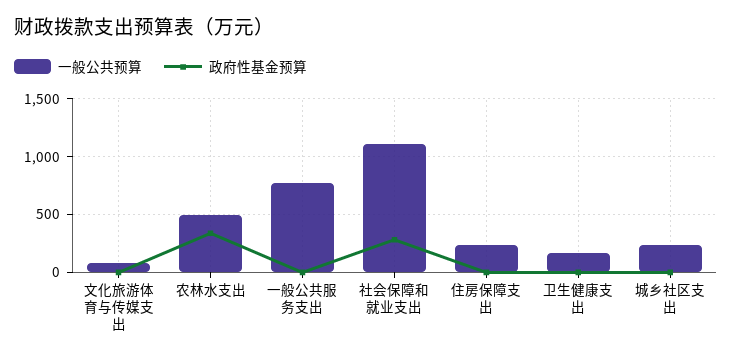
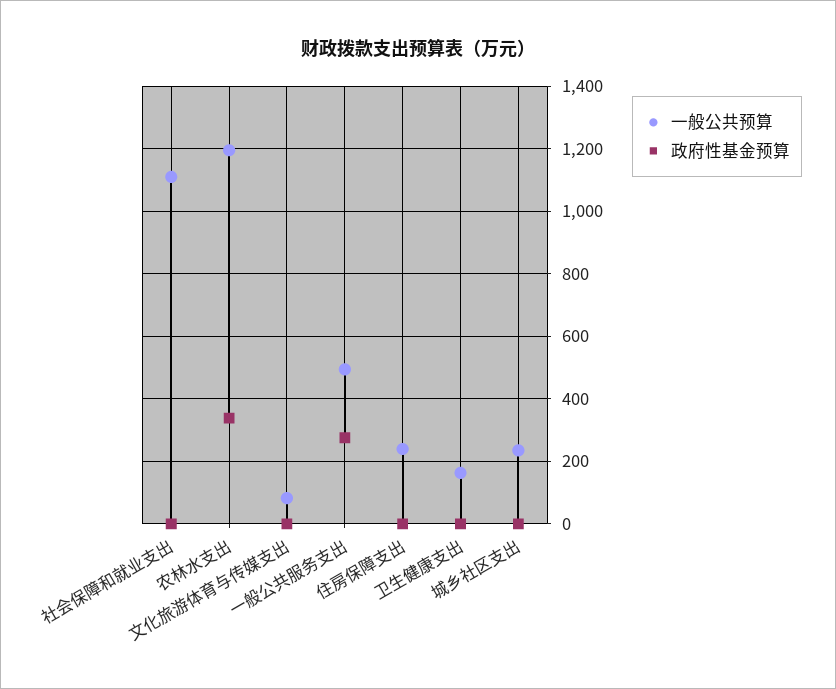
一般公共预算, 农林水支出: 500 -> 1200
一般公共预算, 一般公共服务支出: 800 -> 500
政府性基金预算, 一般公共服务支出: 0 -> 280
政府性基金预算, 社会保障和就业支出: 300 -> 0

